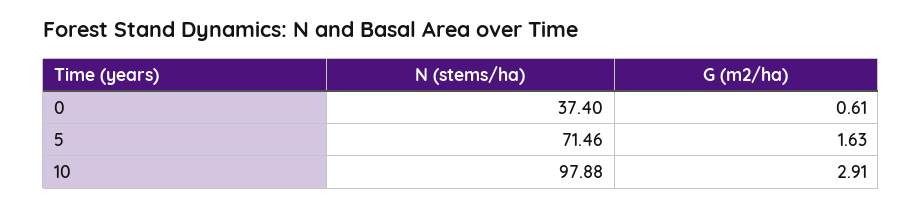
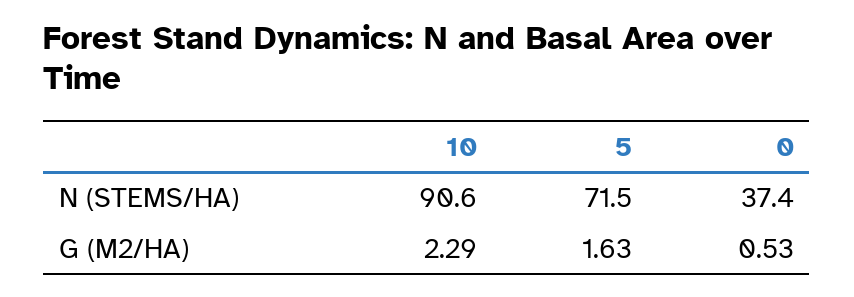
G (m2/ha), 0: 0.61 -> 0.53
N (stems/ha), 10: 97.88 -> 90.6
G (m2/ha), 10: 2.91 -> 2.29

